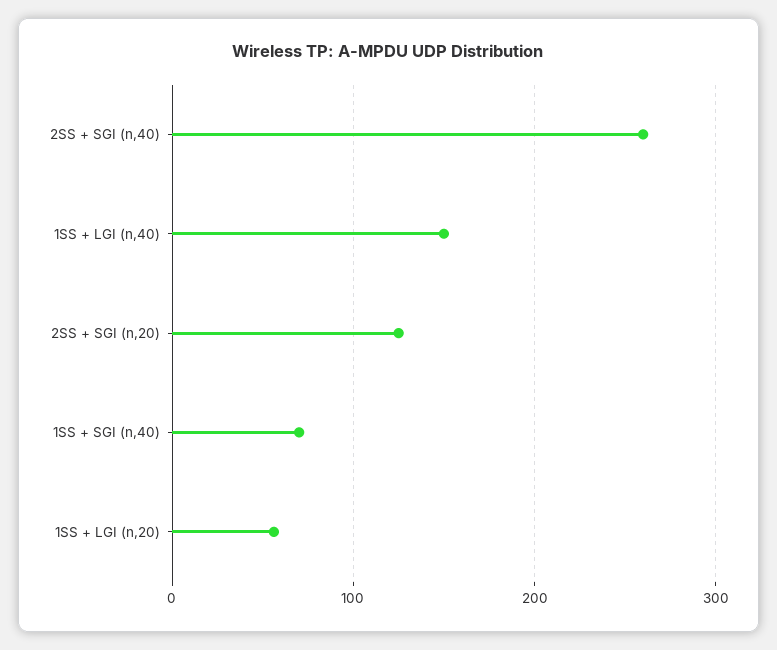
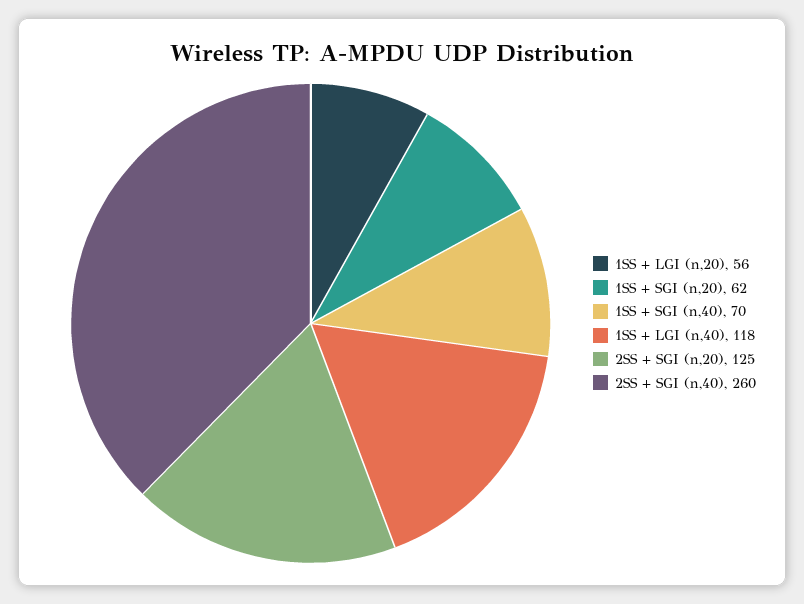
1SS + LGI (n,40): 150 -> 118
1SS + SGI (n,20): none -> 62

